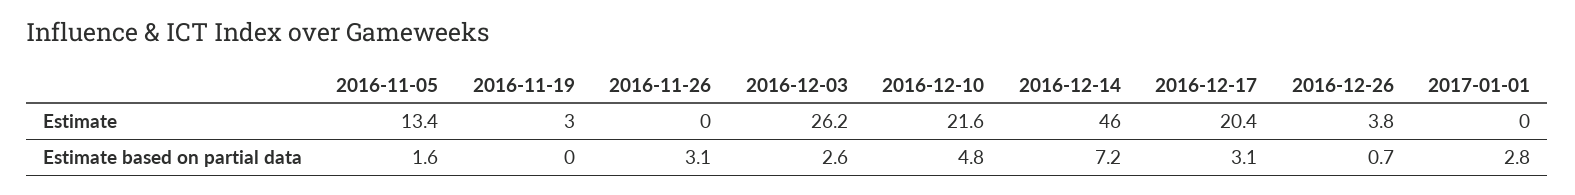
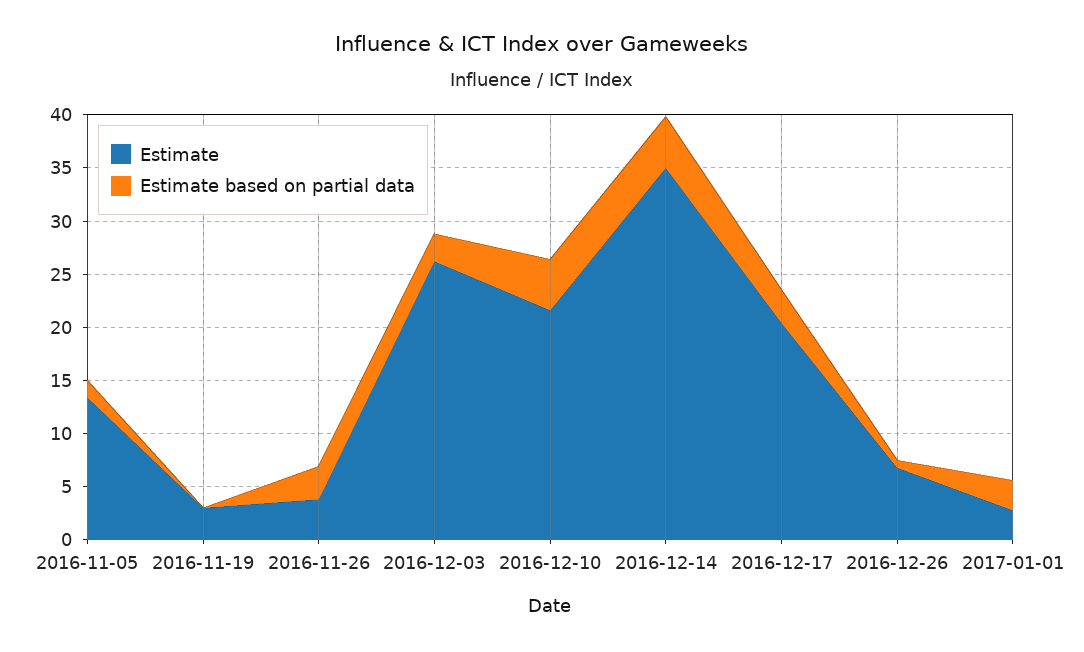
Estimate, 2016-11-26: 0 -> 4
Estimate, 2016-12-14: 46 -> 35
Estimate, 2016-12-26: 3.8 -> 7
Estimate, 2017-01-01: 0 -> 3
Estimate based on partial data, 2016-12-14: 7.2 -> 5

